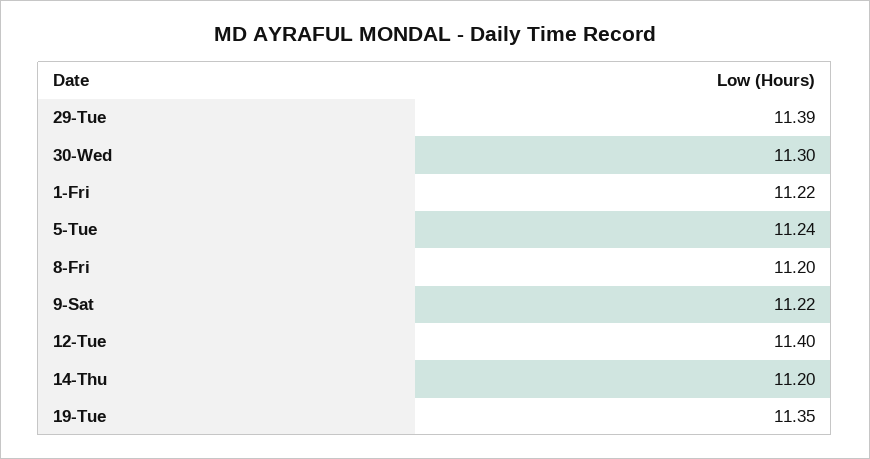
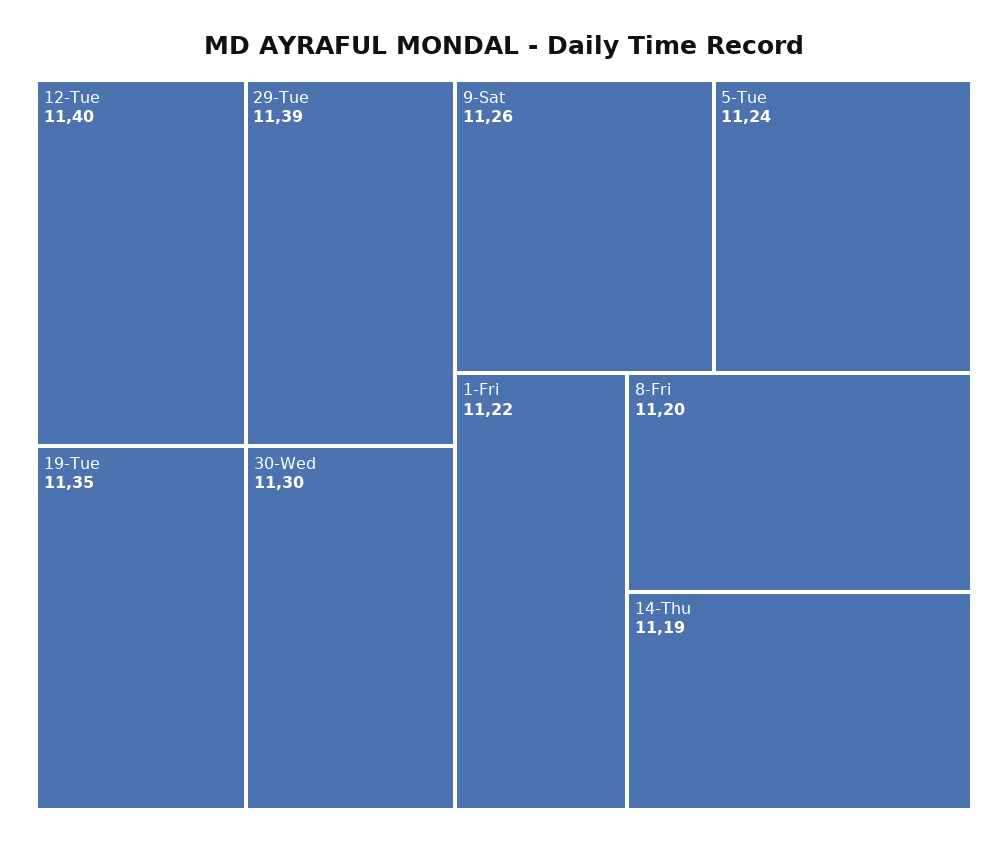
9-Sat: 11.22 -> 11.26
14-Thu: 11.2 -> 11.19

